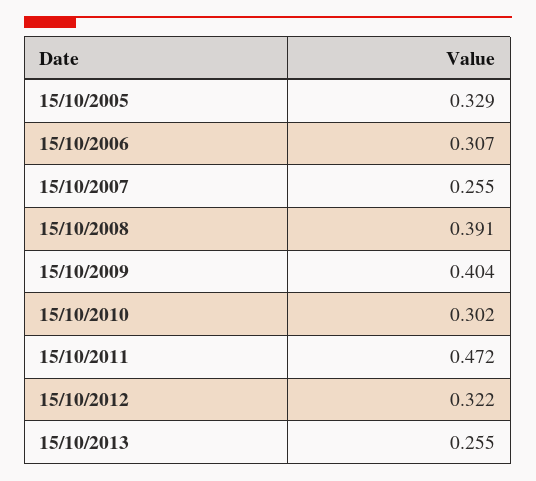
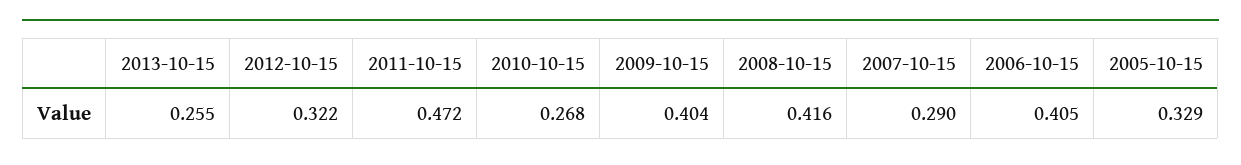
15/10/2006: 0.307 -> 0.405
15/10/2007: 0.255 -> 0.29
15/10/2008: 0.391 -> 0.416
15/10/2010: 0.302 -> 0.268

